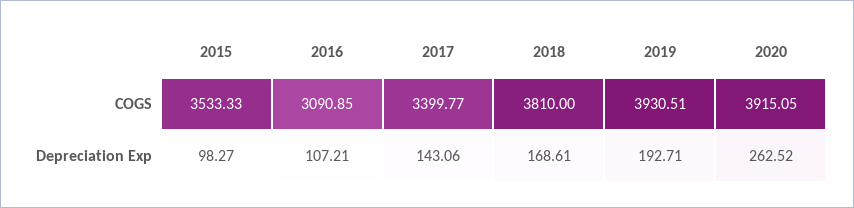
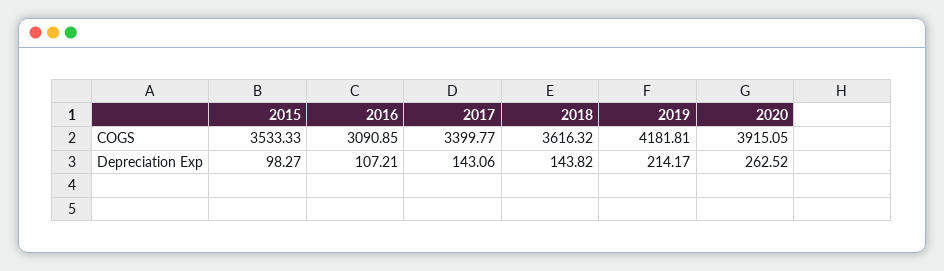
2018, COGS: 3810 -> 3616.32
2019, COGS: 3930.51 -> 4181.81
2018, Depreciation Exp: 168.61 -> 143.82
2019, Depreciation Exp: 192.71 -> 214.17

